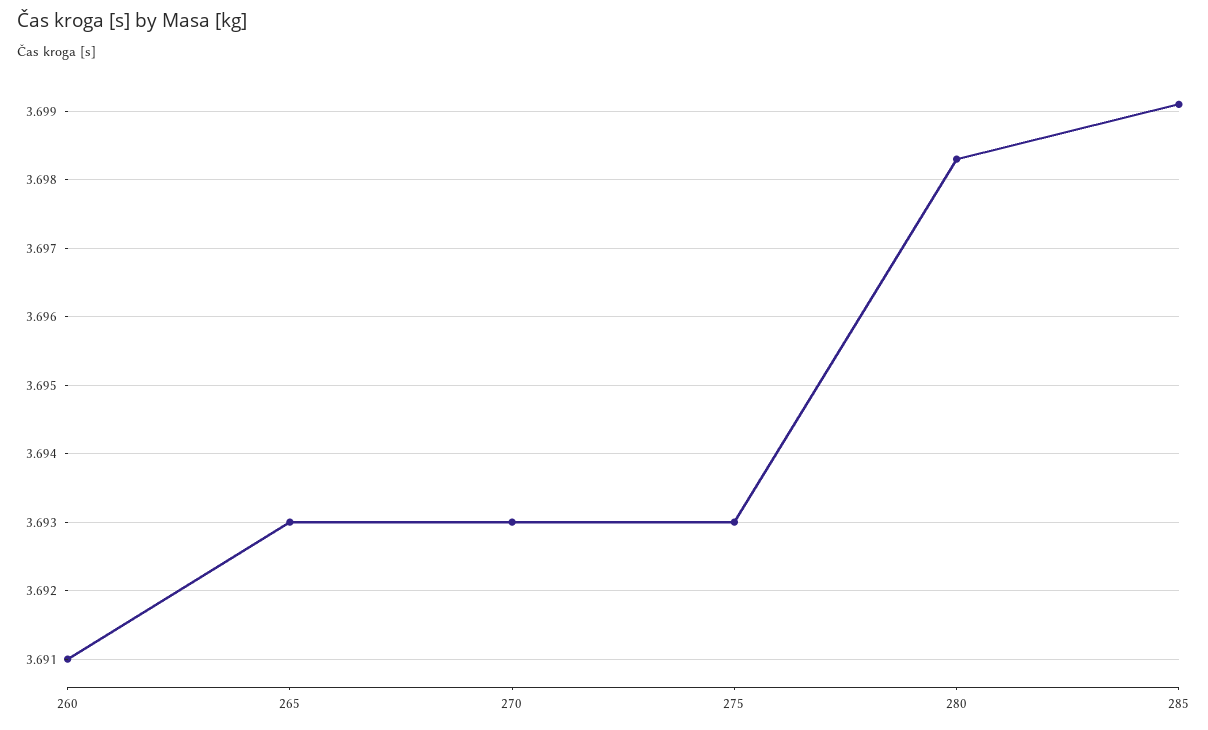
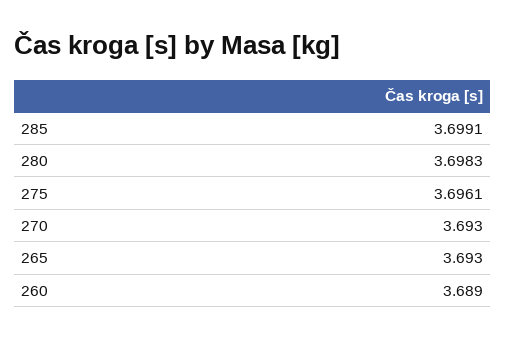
260: 3.691 -> 3.689
275: 3.693 -> 3.6961

